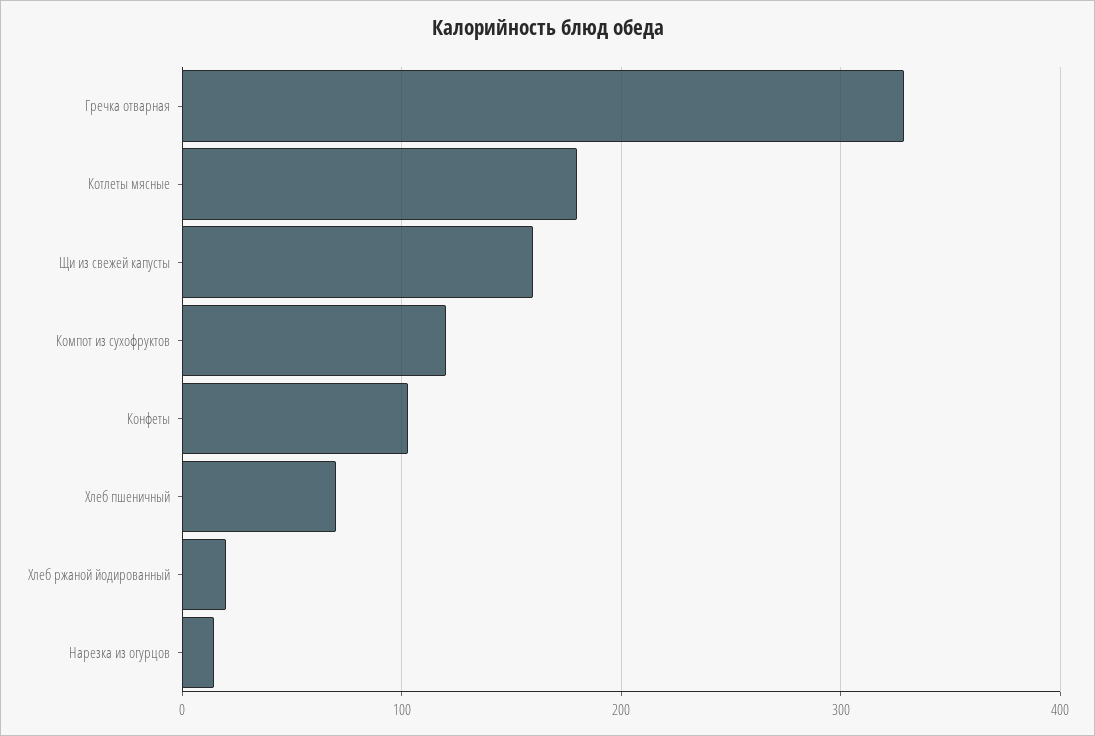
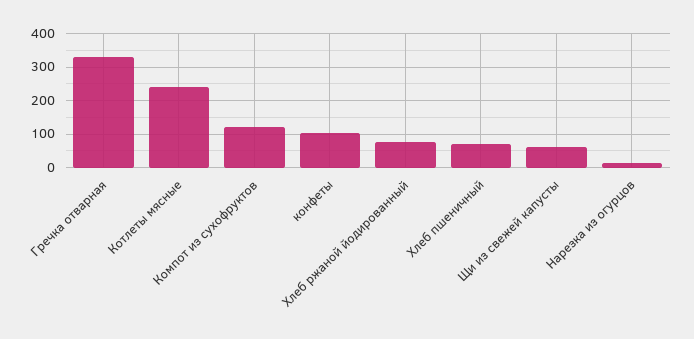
Котлеты мясные: 180 -> 240
Щи из свежей капусты: 160 -> 60
Хлеб ржаной йодированный: 20 -> 80

